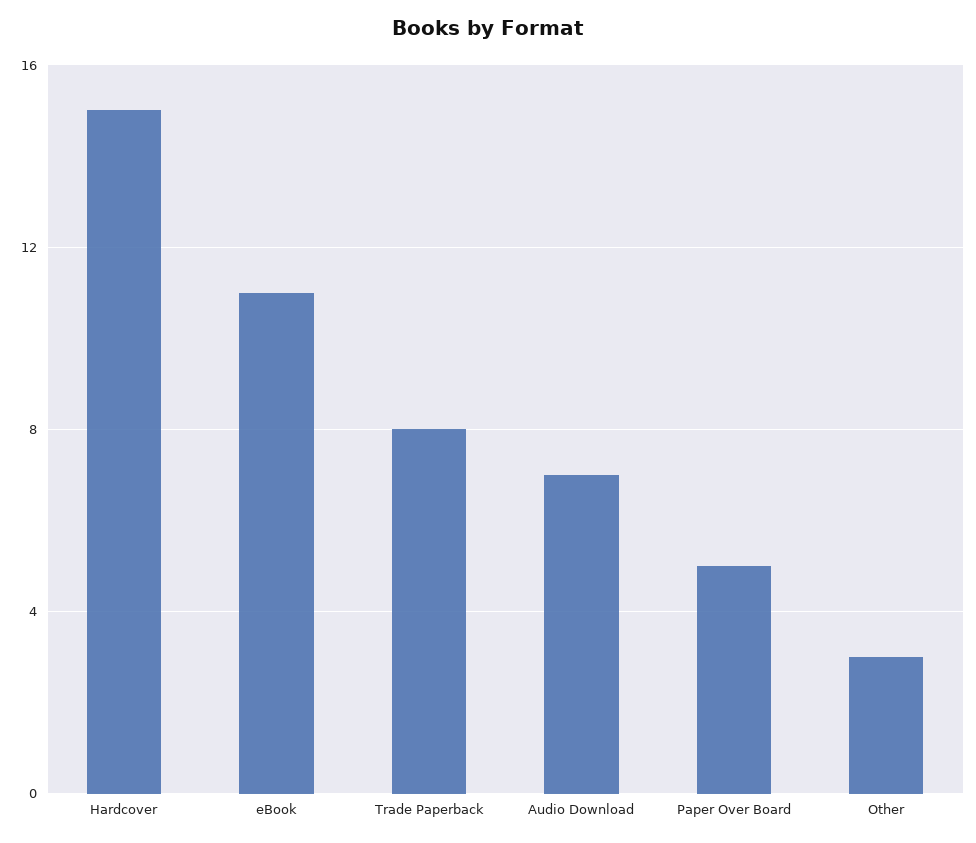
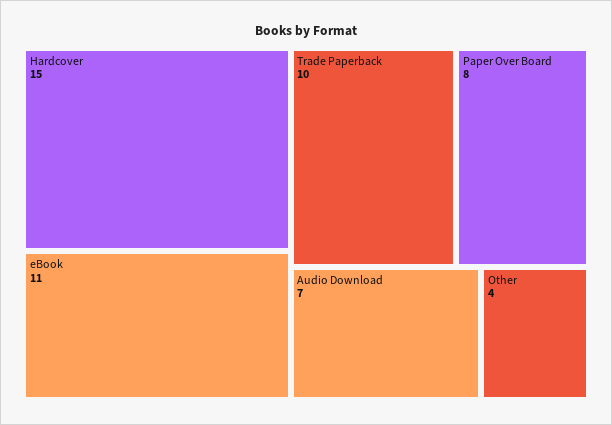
Trade Paperback: 8 -> 10
Paper Over Board: 5 -> 8
Other: 3 -> 4

